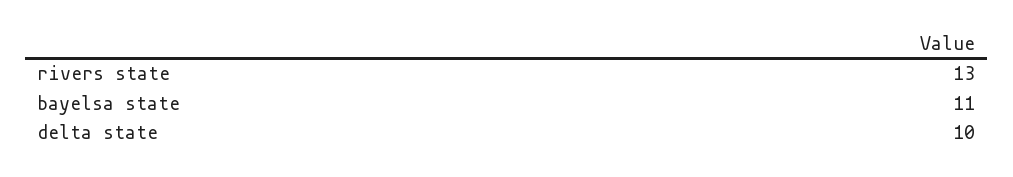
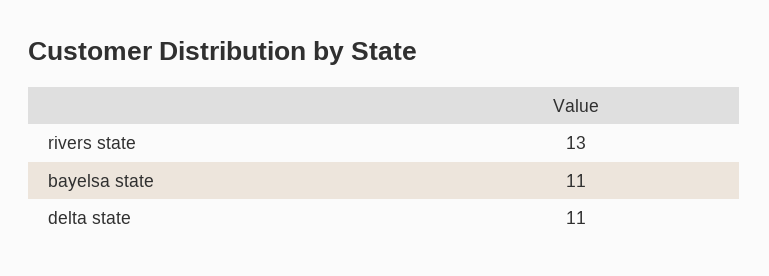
delta state: 10 -> 11

